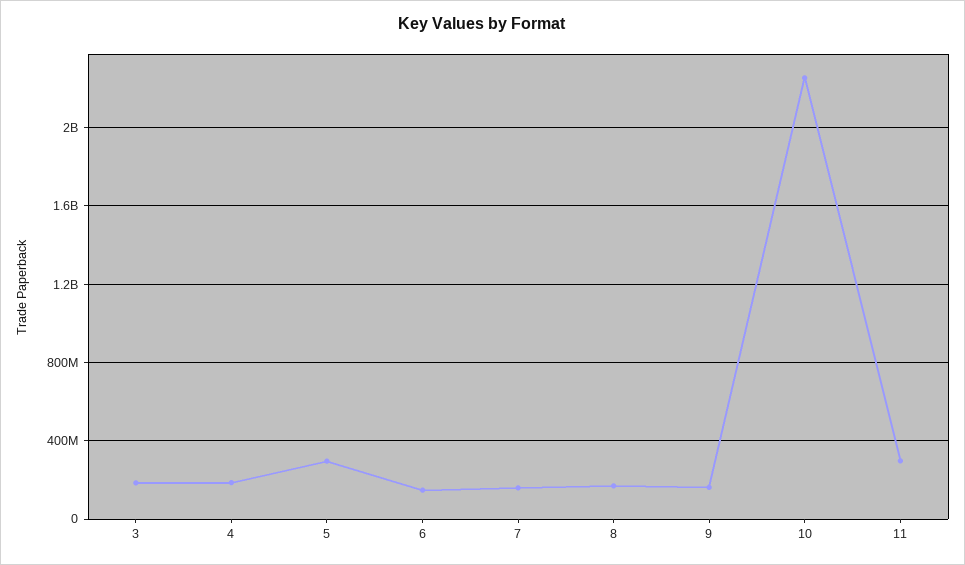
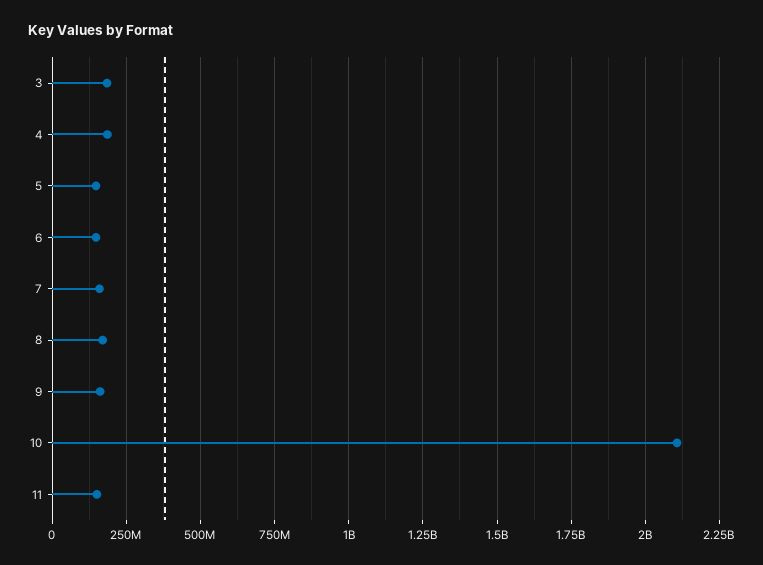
5: 300000000 -> 150000000
10: 2250000000 -> 2100000000
11: 300000000 -> 150000000

